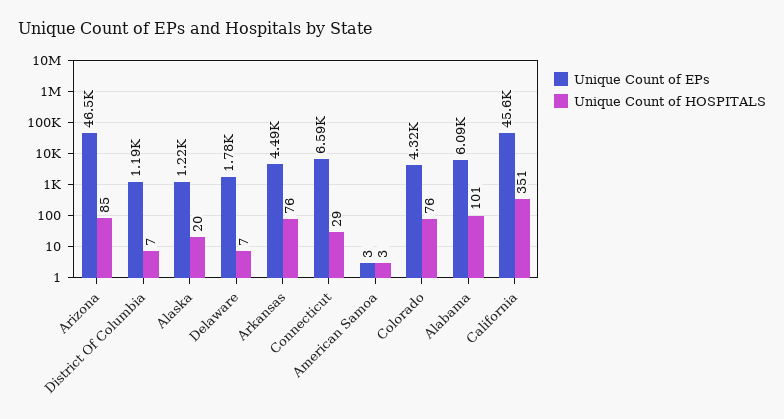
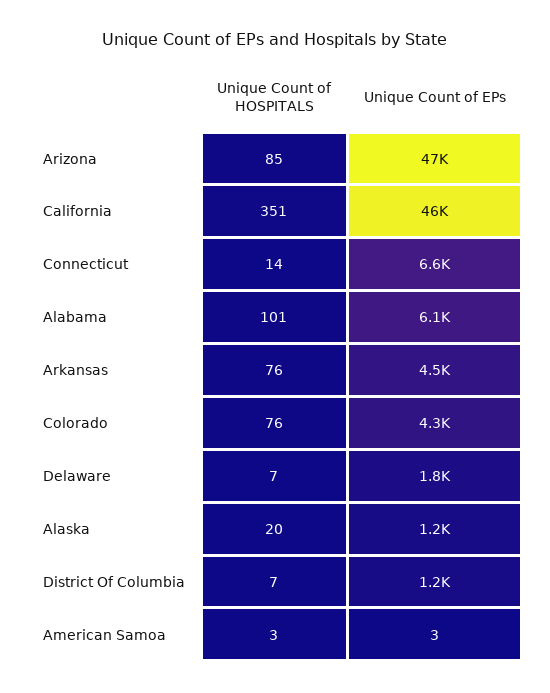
Unique Count of HOSPITALS, Connecticut: 29 -> 14

